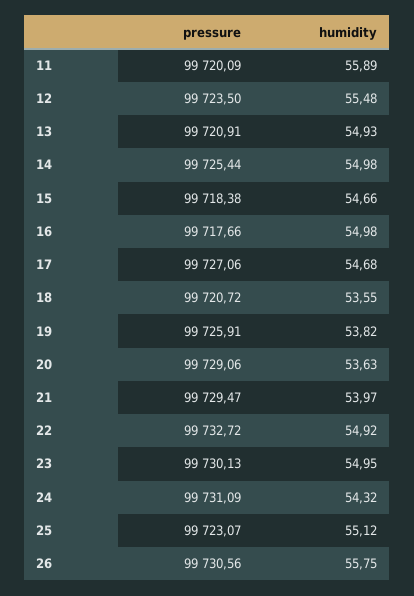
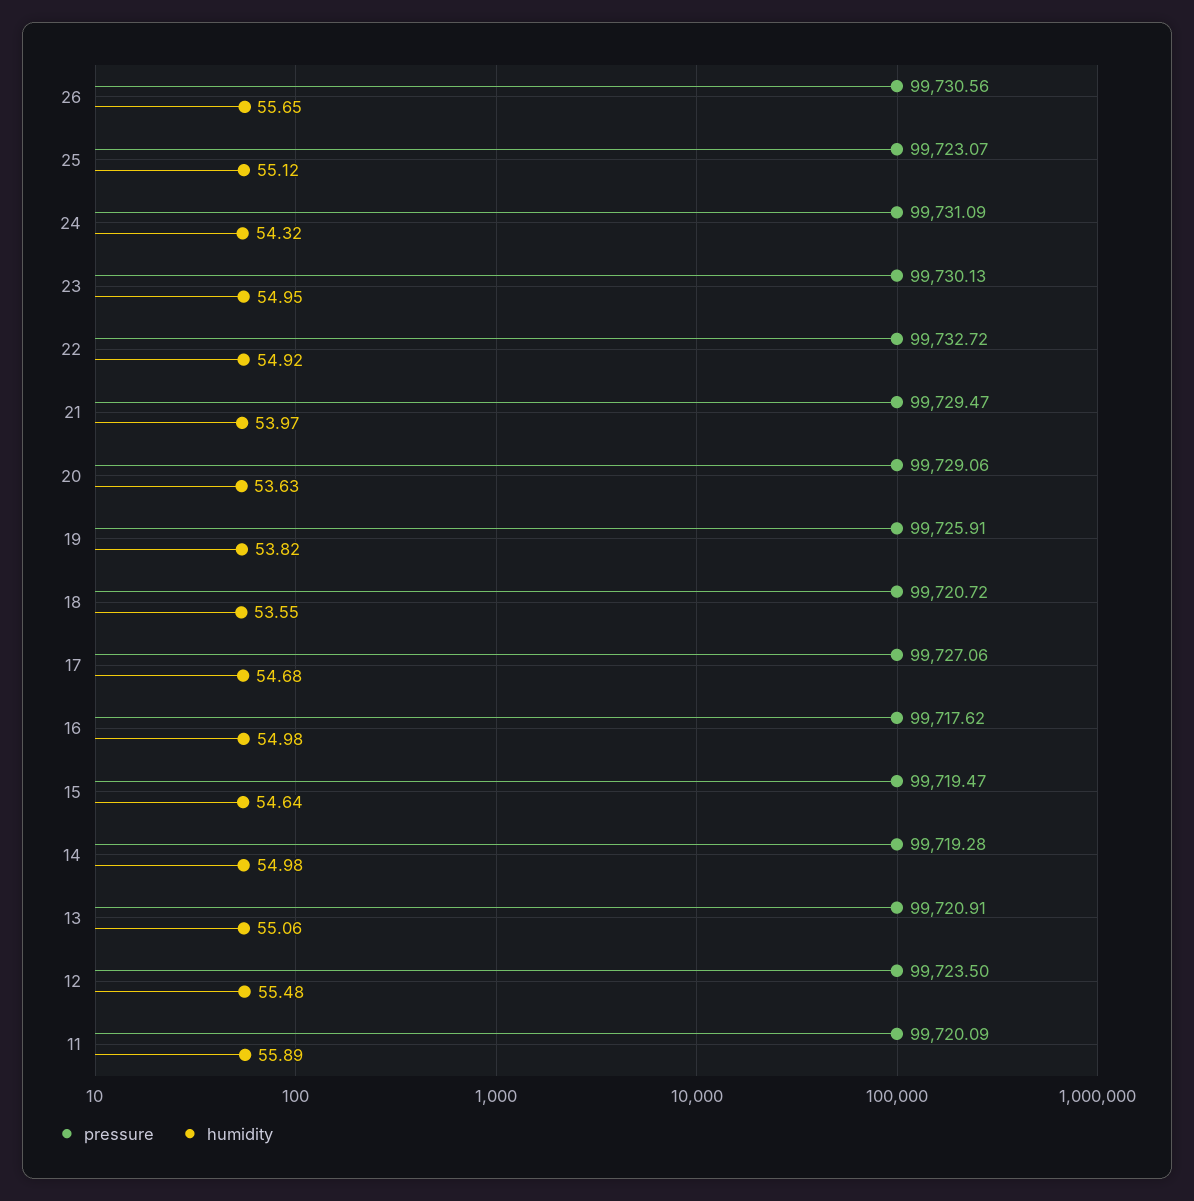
humidity, 13: 54.93 -> 55.06
pressure, 14: 99725.44 -> 99719.28
pressure, 15: 99718.38 -> 99719.47
humidity, 15: 54.66 -> 54.64
pressure, 16: 99717.66 -> 99717.62
humidity, 26: 55.75 -> 55.65

